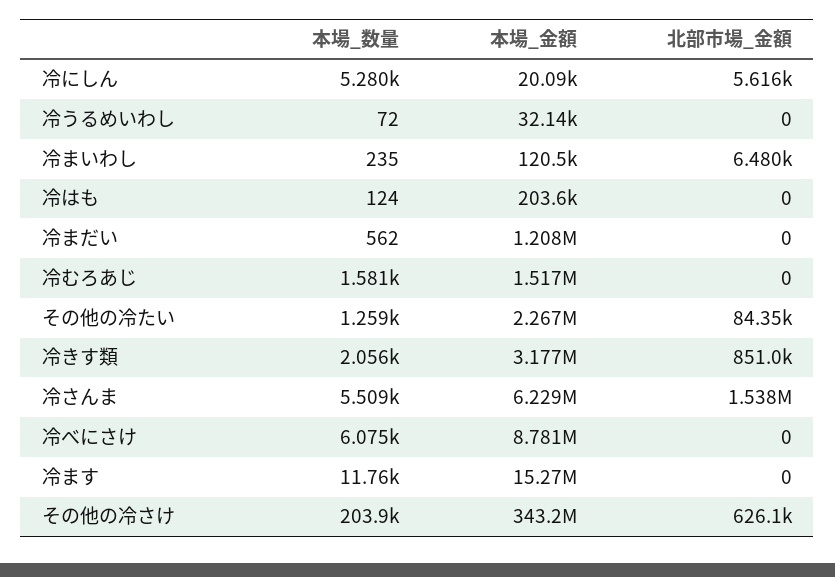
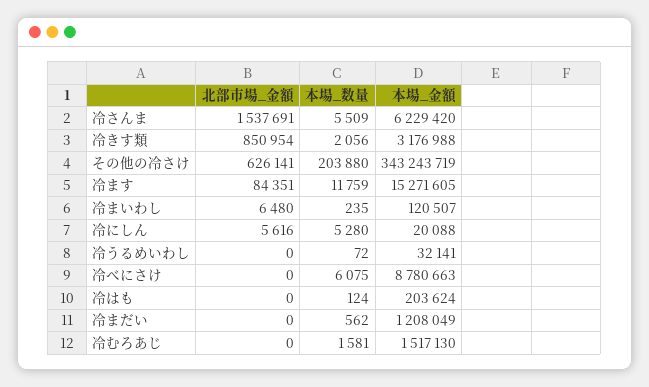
本場_数量, その他の冷たい: 1259 -> none
本場_金額, その他の冷たい: 2267000 -> none
北部市場_金額, その他の冷たい: 84350 -> none
北部市場_金額, 冷ます: 0 -> 84351

